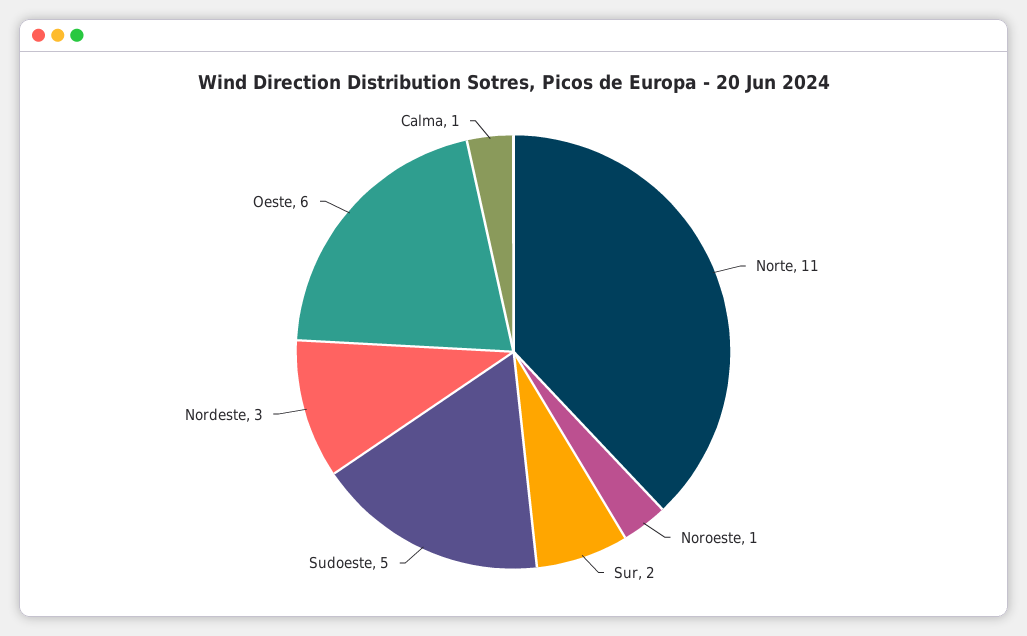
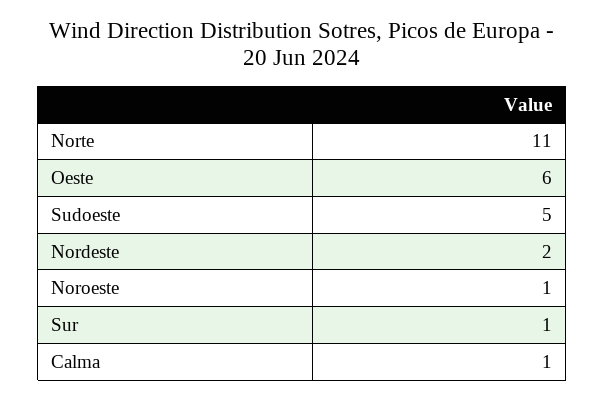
Sur: 2 -> 1
Nordeste: 3 -> 2

